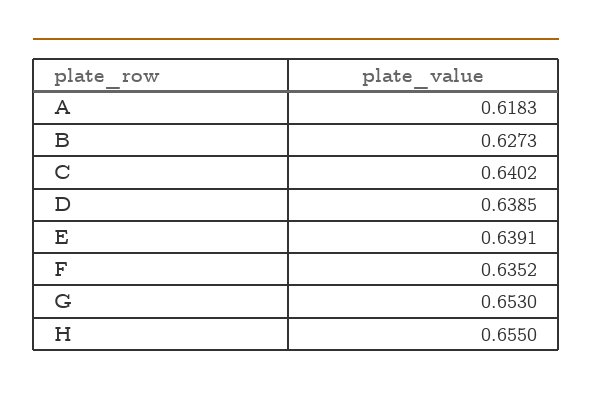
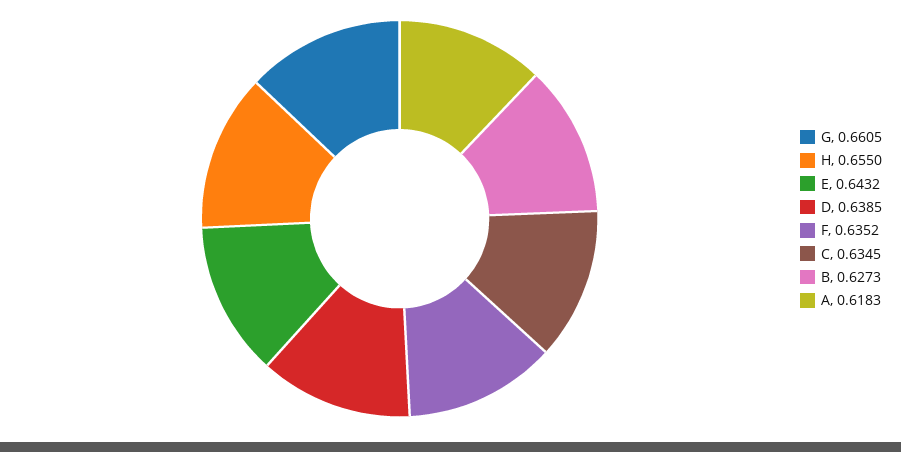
C: 0.6402 -> 0.6345
E: 0.6391 -> 0.6432
G: 0.653 -> 0.6605

